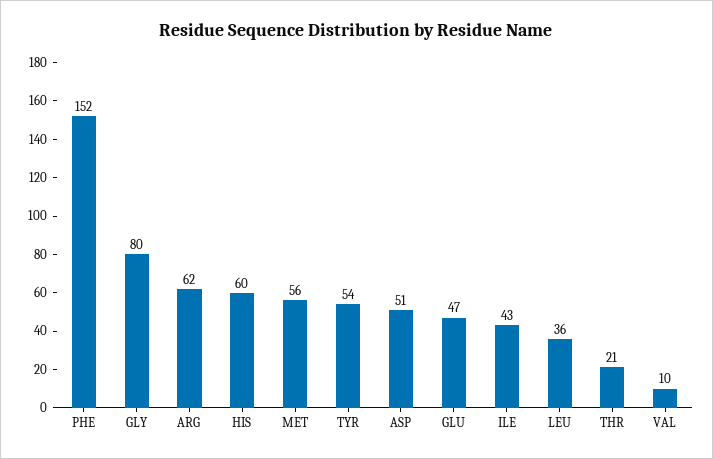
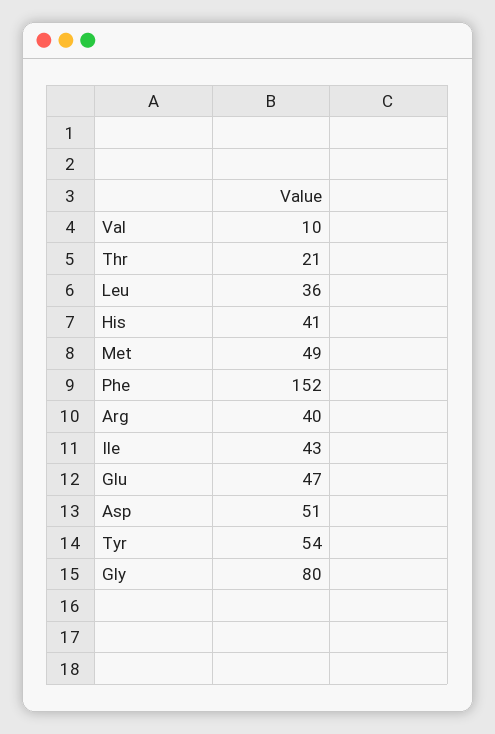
ARG: 62 -> 40
HIS: 60 -> 41
MET: 56 -> 49

